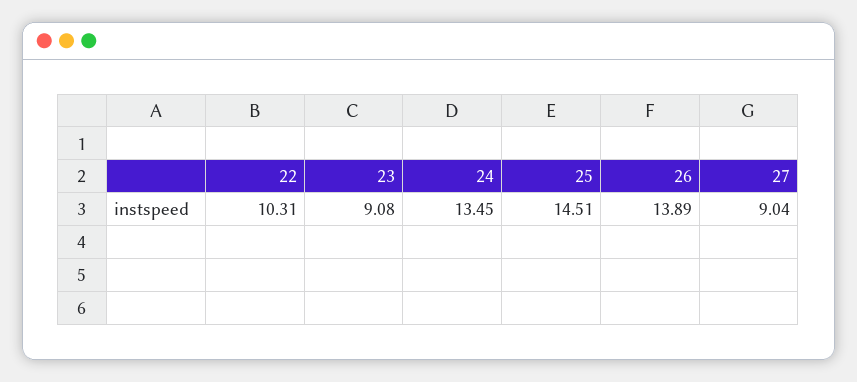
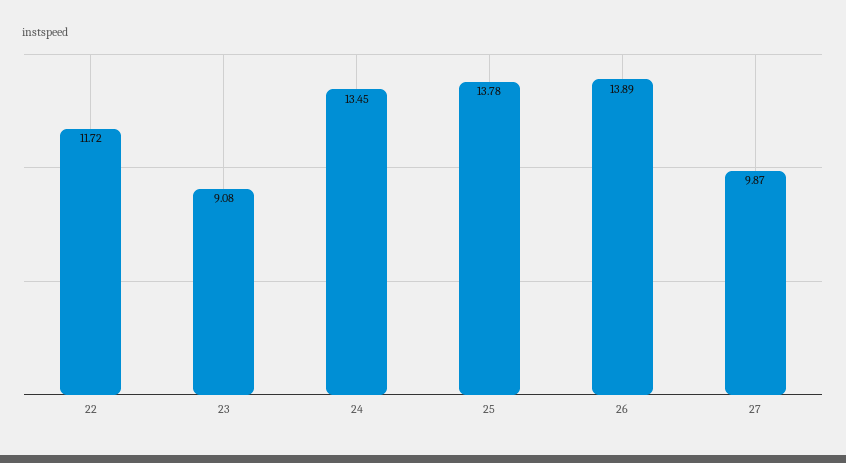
22: 10.31 -> 11.72
25: 14.51 -> 13.78
27: 9.04 -> 9.87

